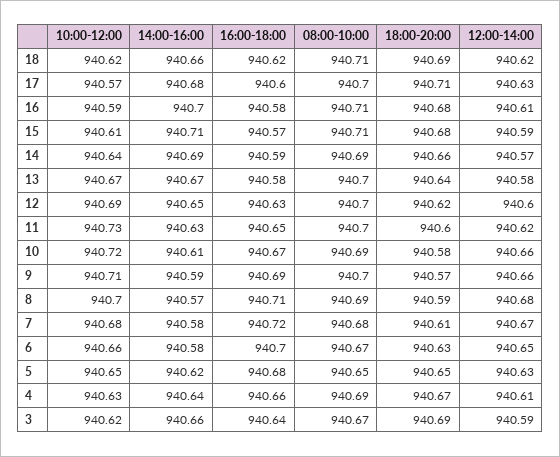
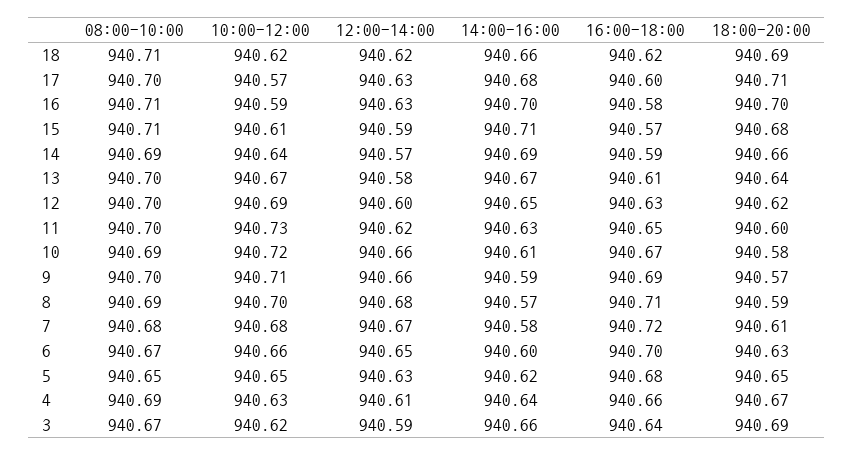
18:00-20:00, 16: 940.68 -> 940.7
12:00-14:00, 16: 940.61 -> 940.63
16:00-18:00, 13: 940.58 -> 940.61
14:00-16:00, 6: 940.58 -> 940.6

